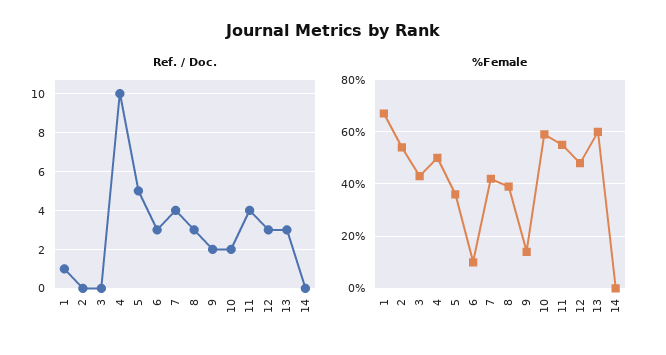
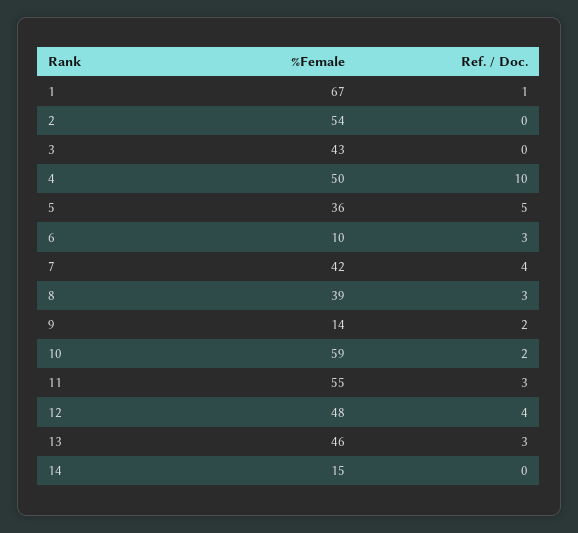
Ref. / Doc., 11: 4 -> 3
Ref. / Doc., 12: 3 -> 4
%Female, 13: 60 -> 46
%Female, 14: 0 -> 15

